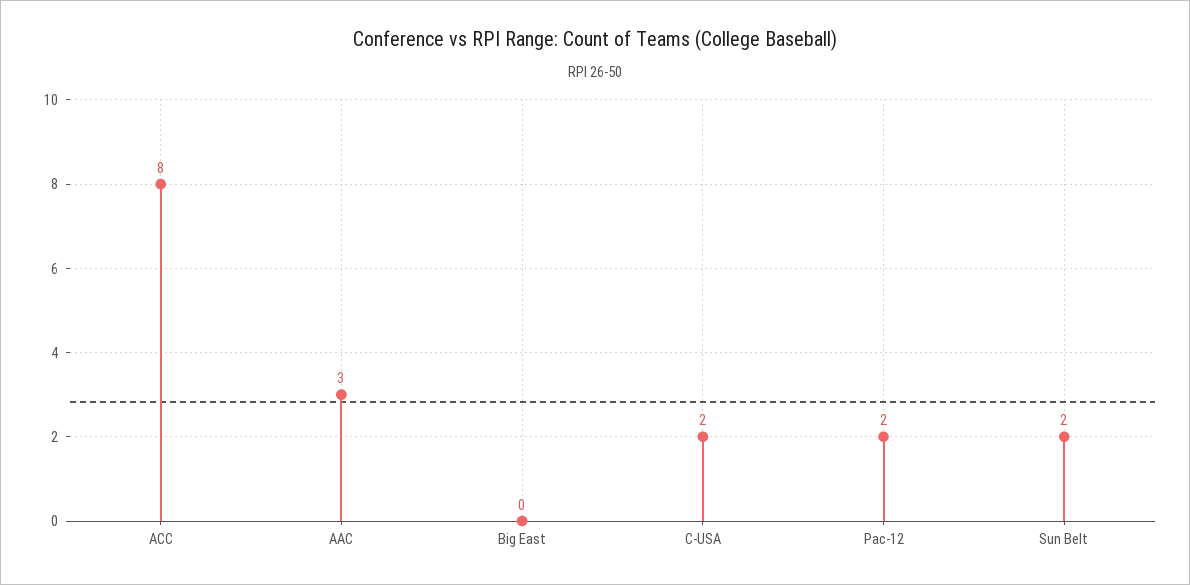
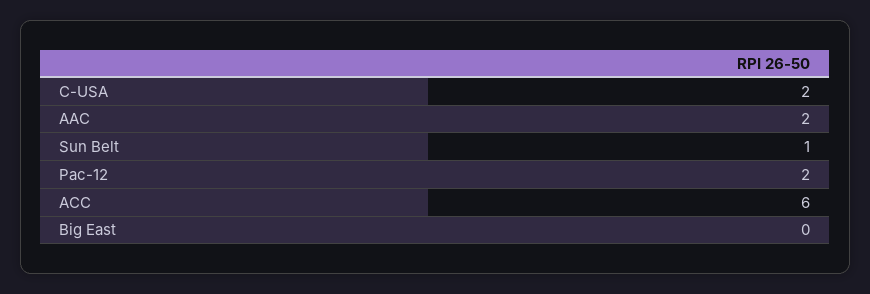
ACC: 8 -> 6
AAC: 3 -> 2
Sun Belt: 2 -> 1

